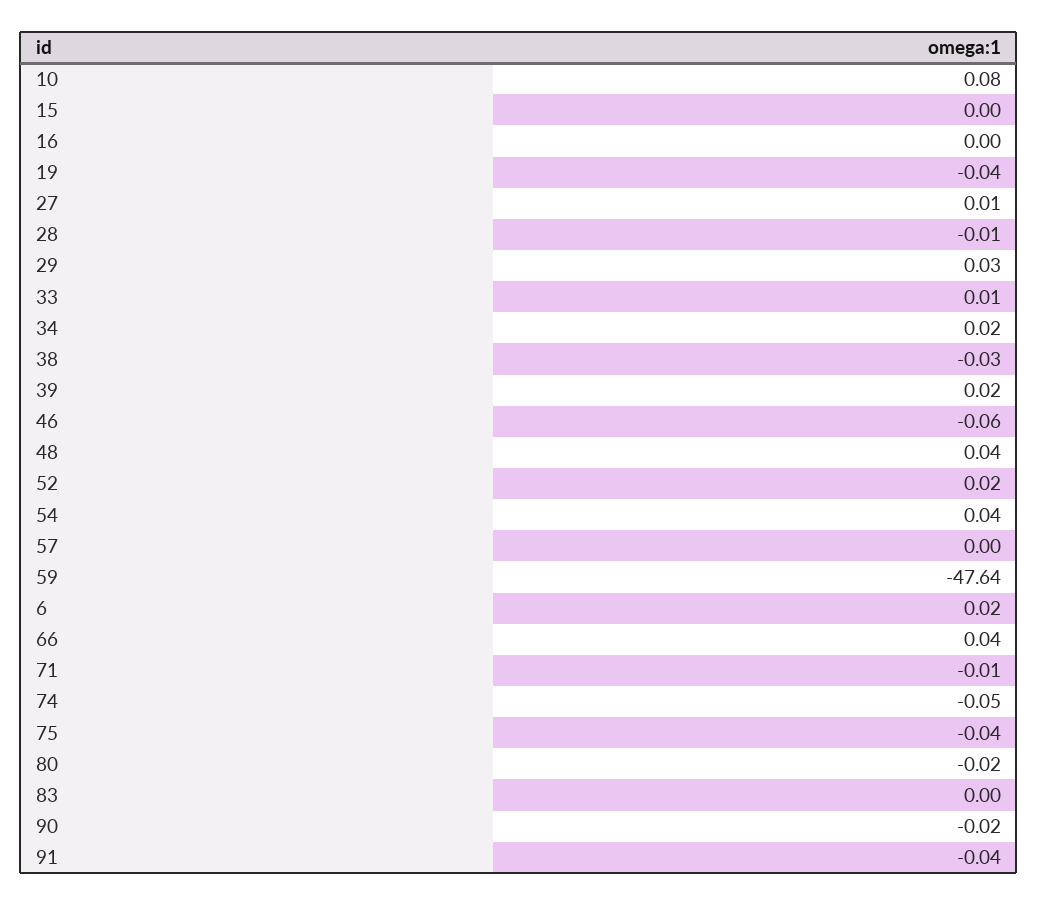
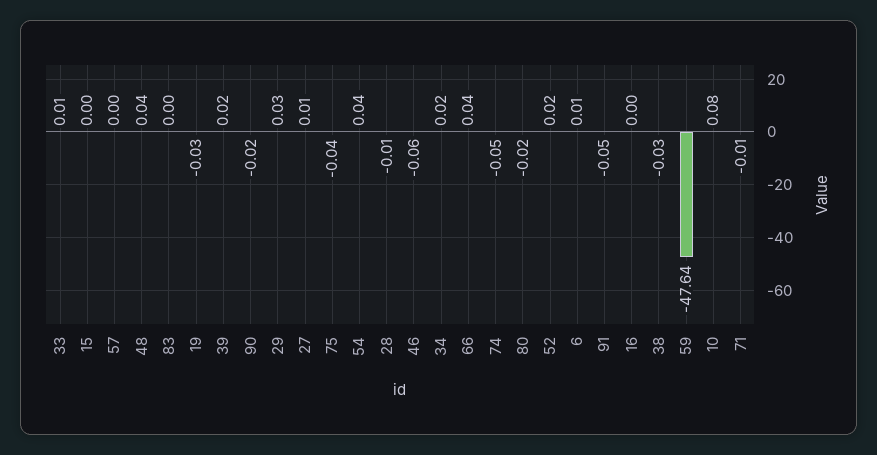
19: -0.04 -> -0.03
6: 0.02 -> 0.01
91: -0.04 -> -0.05

